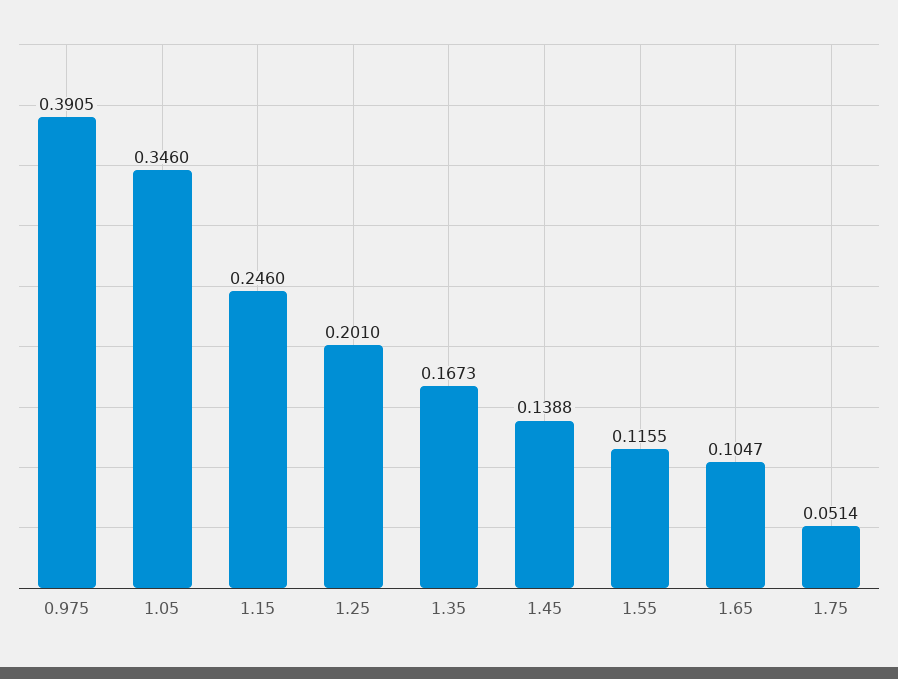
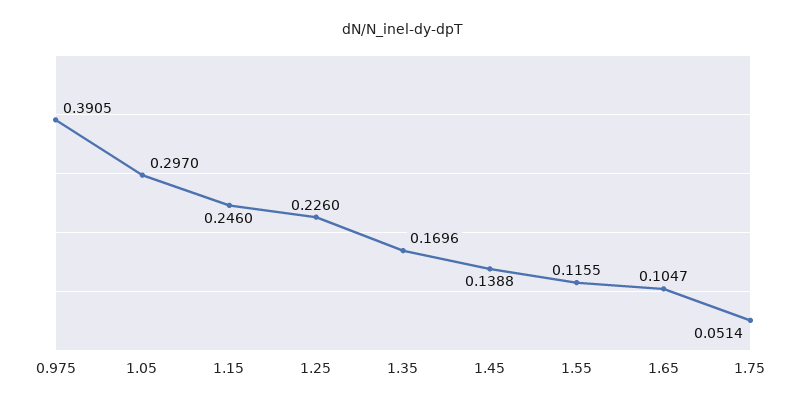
1.05: 0.346 -> 0.297
1.25: 0.201 -> 0.226
1.35: 0.1673 -> 0.1696

